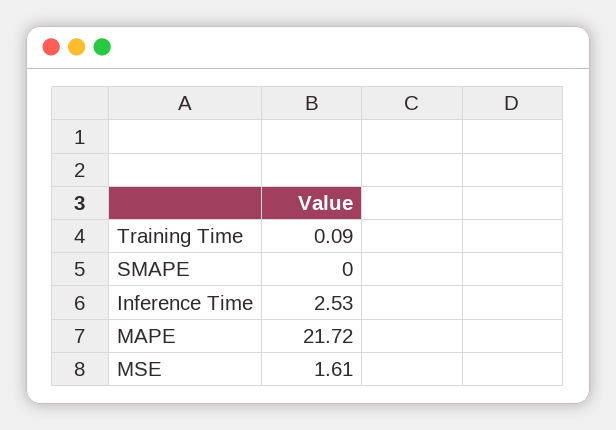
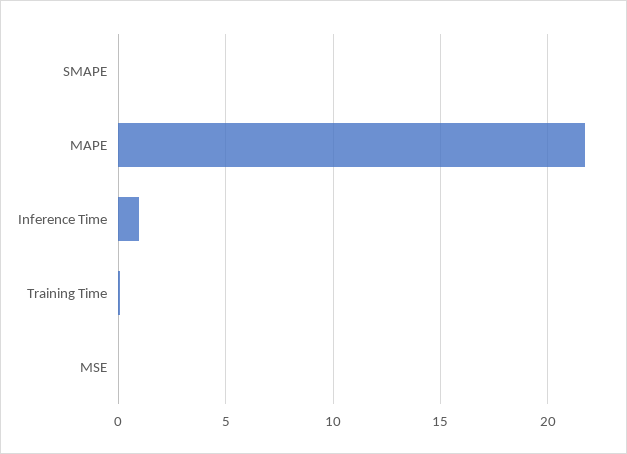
Inference Time: 2.53 -> 1
MSE: 1.61 -> 0

